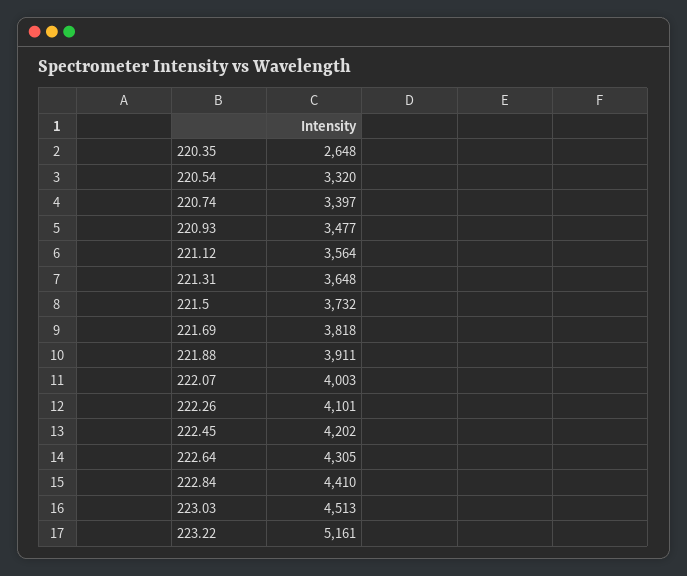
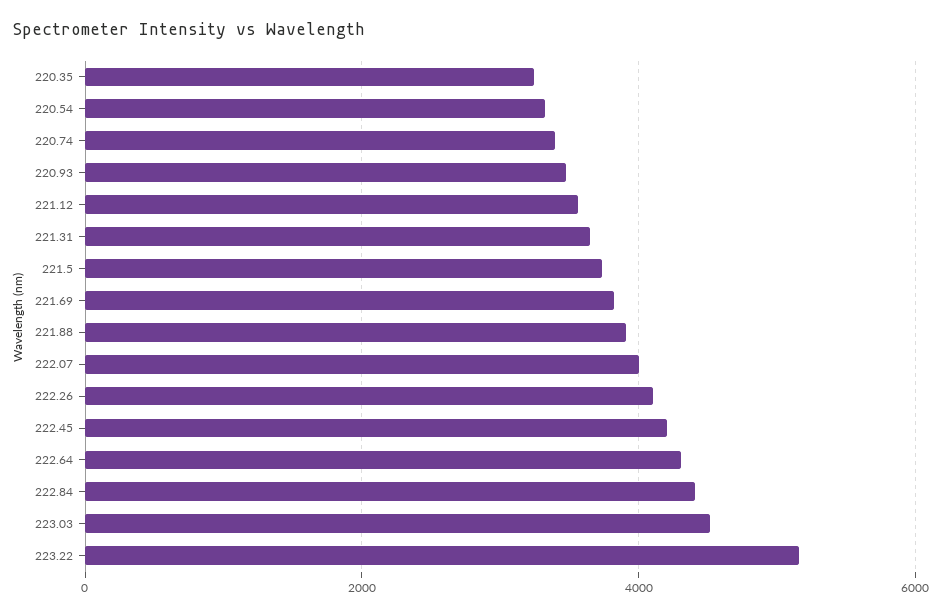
220.35: 2648 -> 3200

